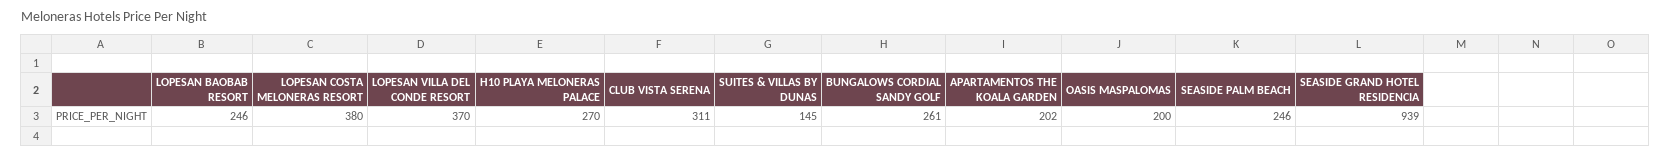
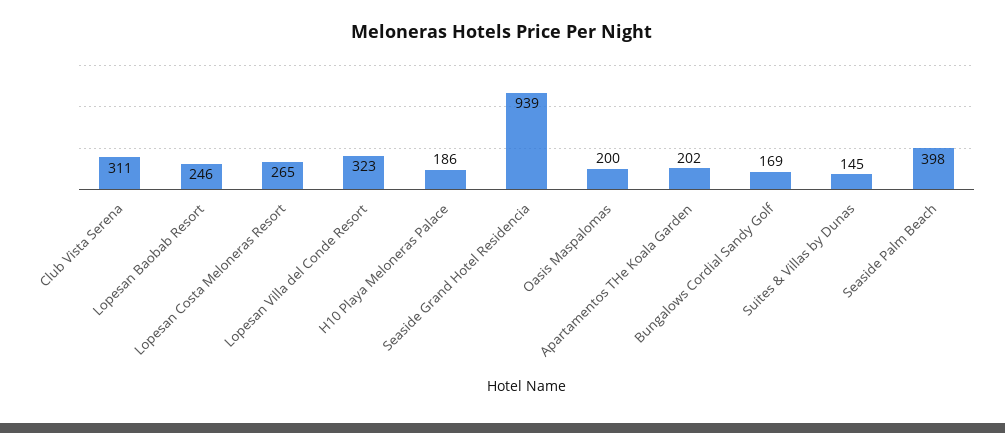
LOPESAN COSTA MELONERAS RESORT: 380 -> 265
LOPESAN VILLA DEL CONDE RESORT: 370 -> 323
H10 PLAYA MELONERAS PALACE: 270 -> 186
BUNGALOWS CORDIAL SANDY GOLF: 261 -> 169
SEASIDE PALM BEACH: 246 -> 398

